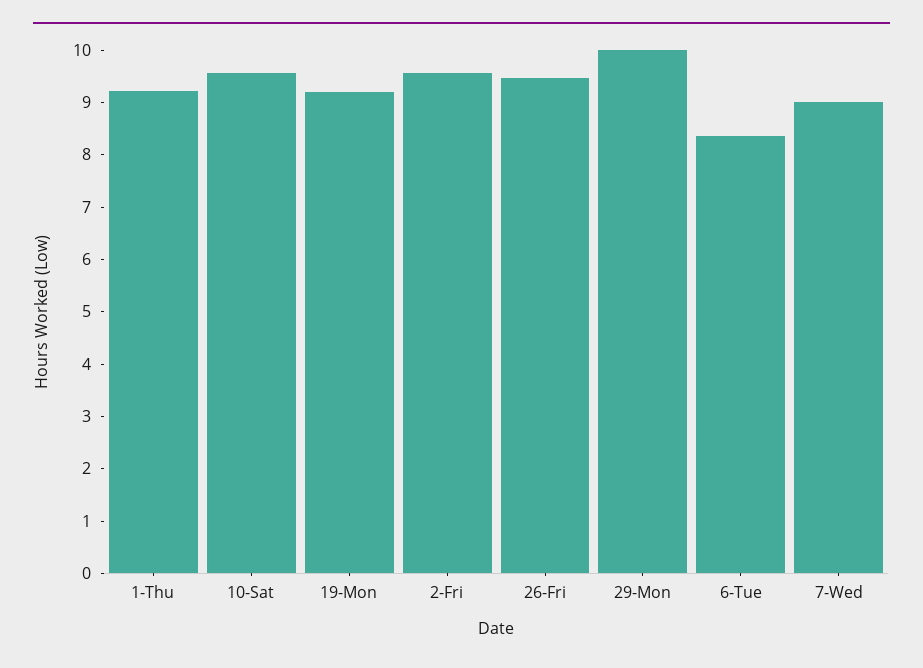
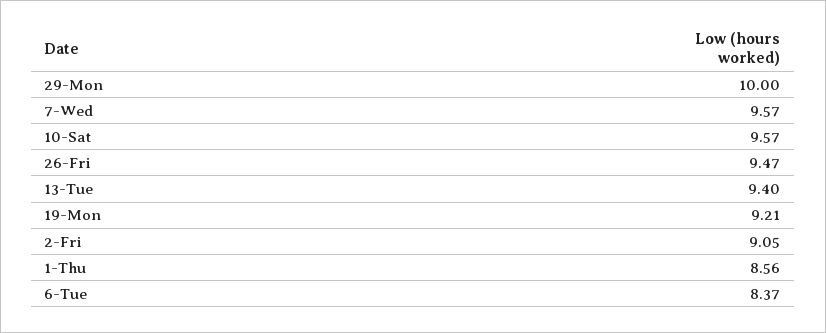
1-Thu: 9.2 -> 8.56
2-Fri: 9.6 -> 9.05
7-Wed: 9 -> 9.57
13-Tue: none -> 9.4

